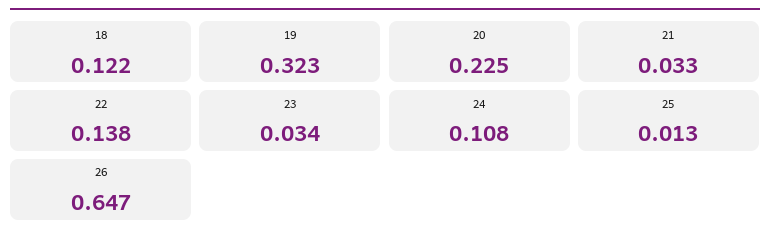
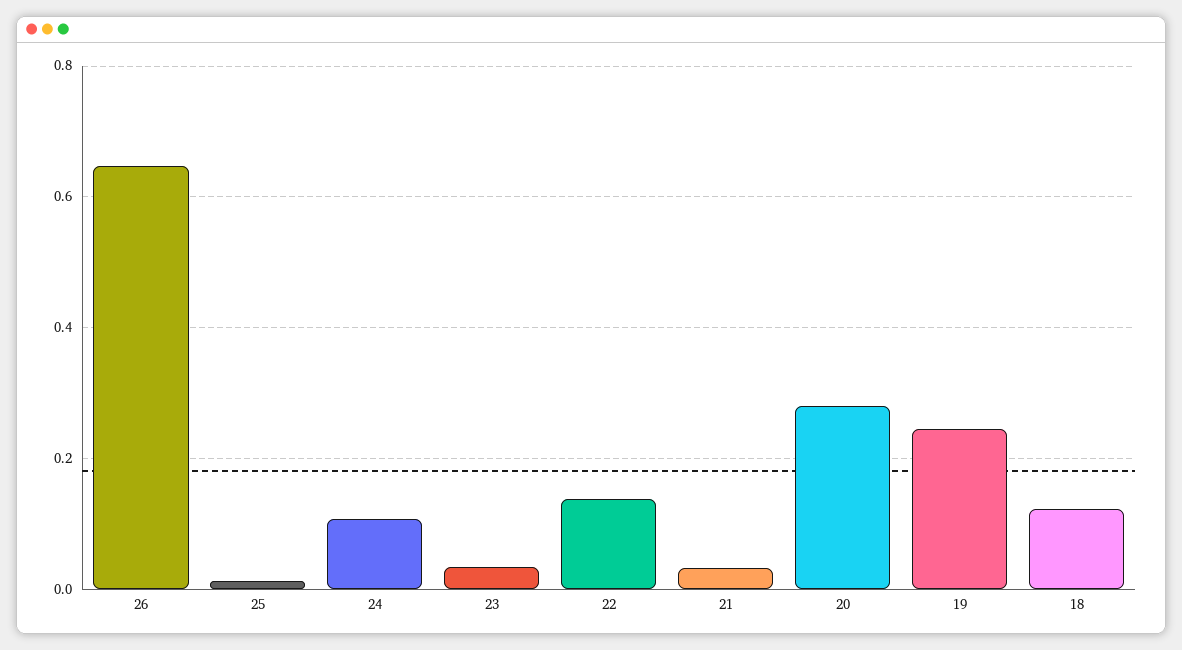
19: 0.323 -> 0.24
20: 0.225 -> 0.28

